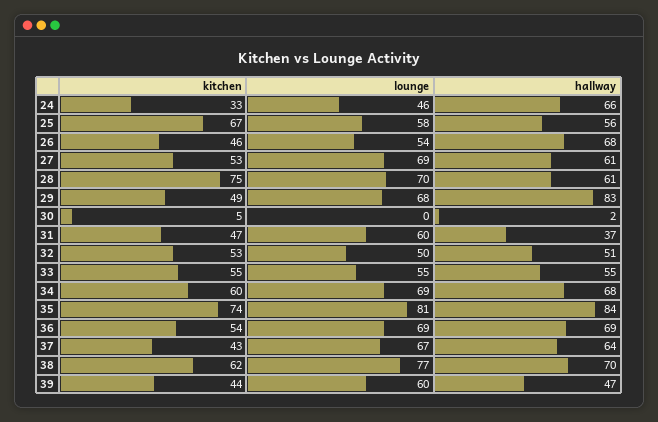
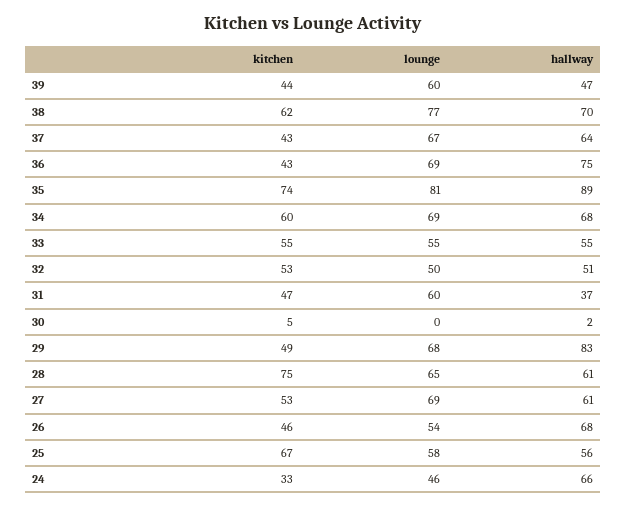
lounge, 28: 70 -> 65
hallway, 35: 84 -> 89
kitchen, 36: 54 -> 43
hallway, 36: 69 -> 75

